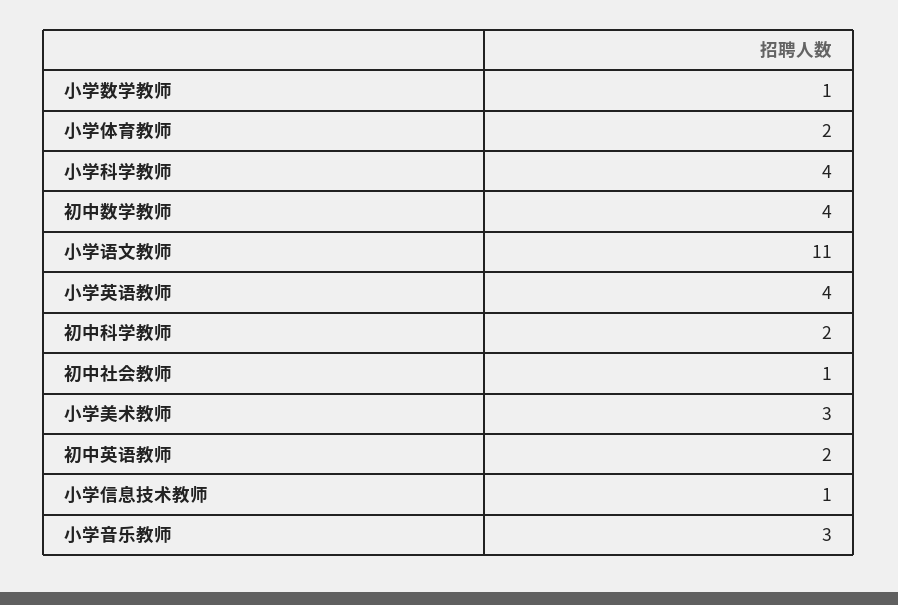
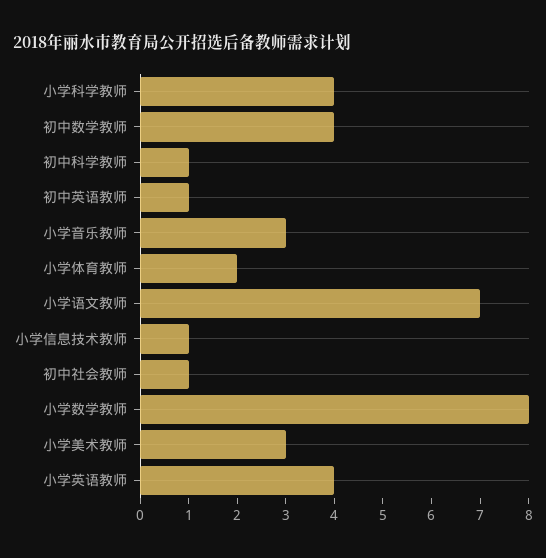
小学数学教师: 1 -> 8
小学语文教师: 11 -> 7
初中科学教师: 2 -> 1
初中英语教师: 2 -> 1

